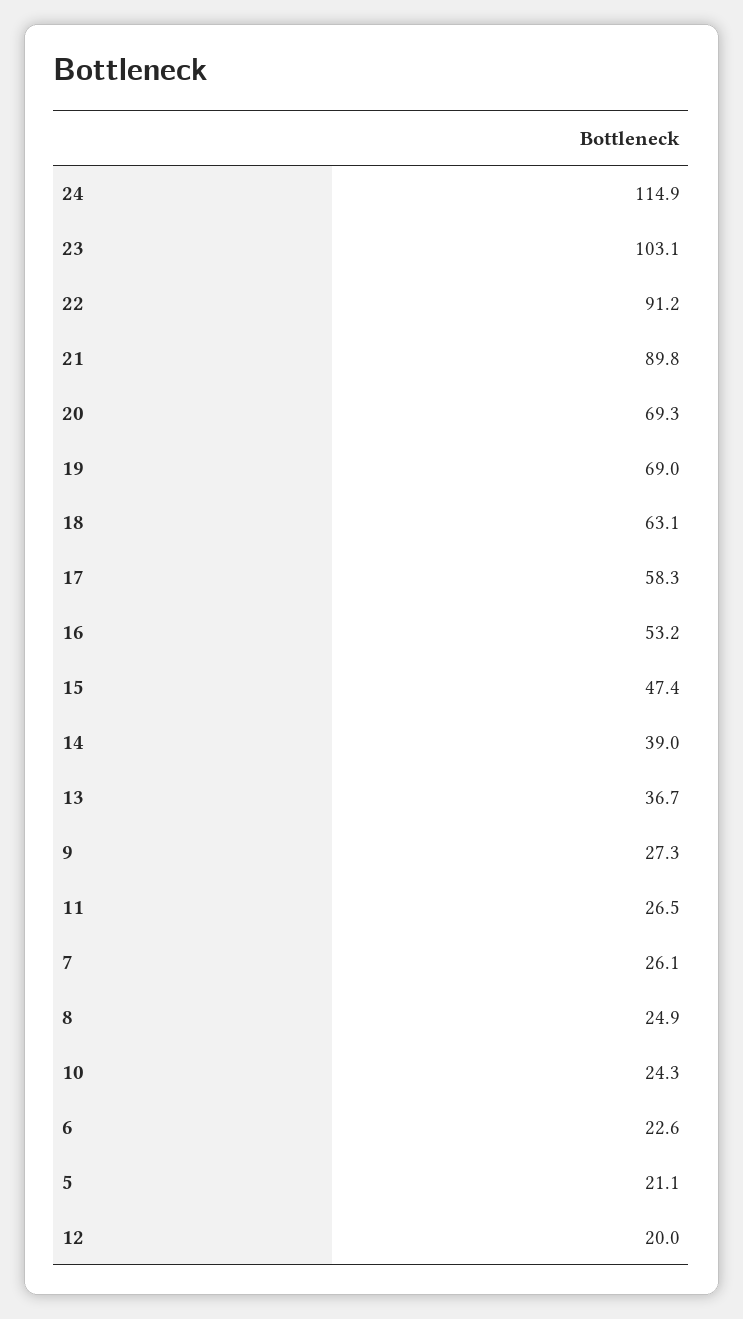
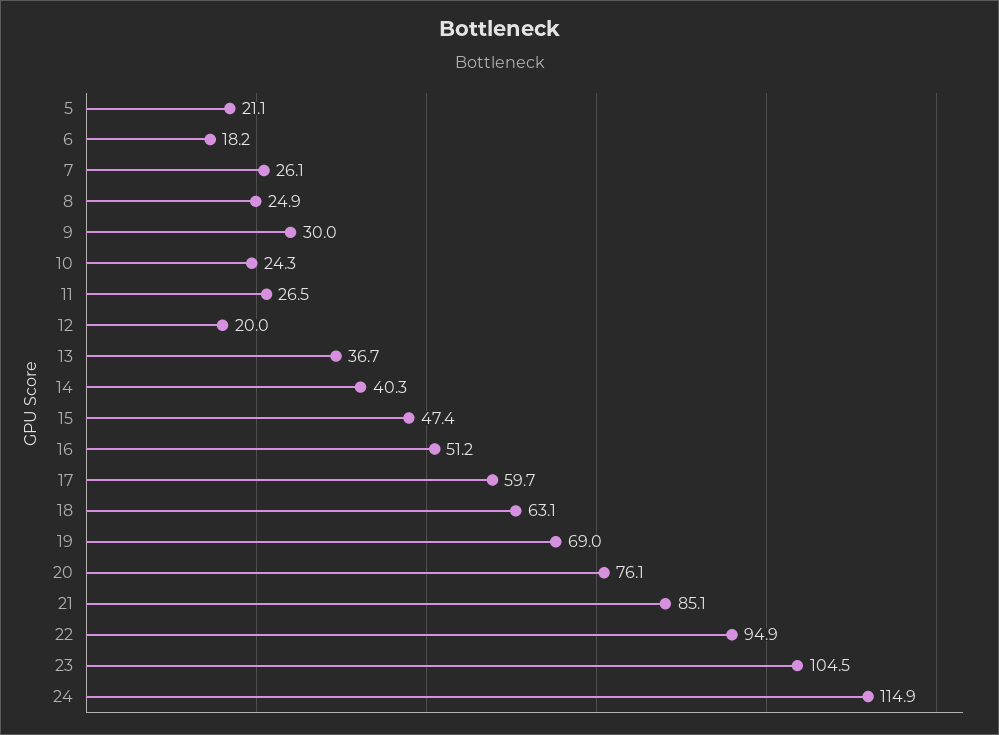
23: 103.1 -> 104.5
22: 91.2 -> 94.9
21: 89.8 -> 85.1
20: 69.3 -> 76.1
17: 58.3 -> 59.7
16: 53.2 -> 51.2
14: 39 -> 40.3
9: 27.3 -> 30
6: 22.6 -> 18.2

